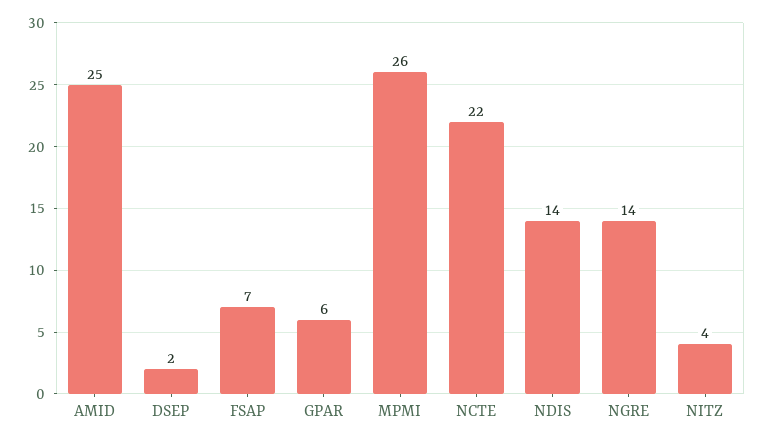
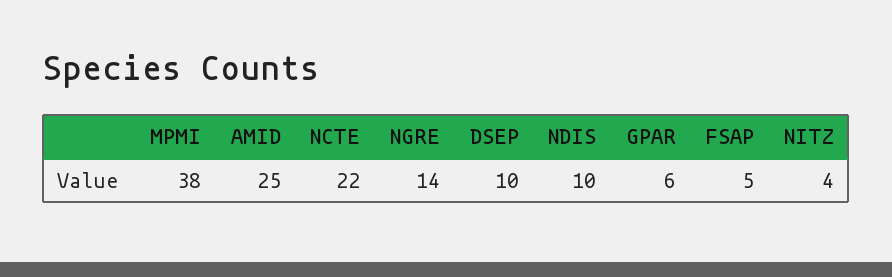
DSEP: 2 -> 10
FSAP: 7 -> 5
MPMI: 26 -> 38
NDIS: 14 -> 10

